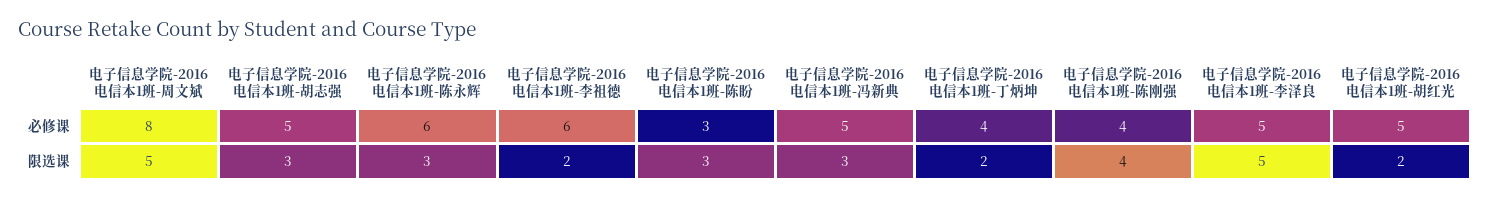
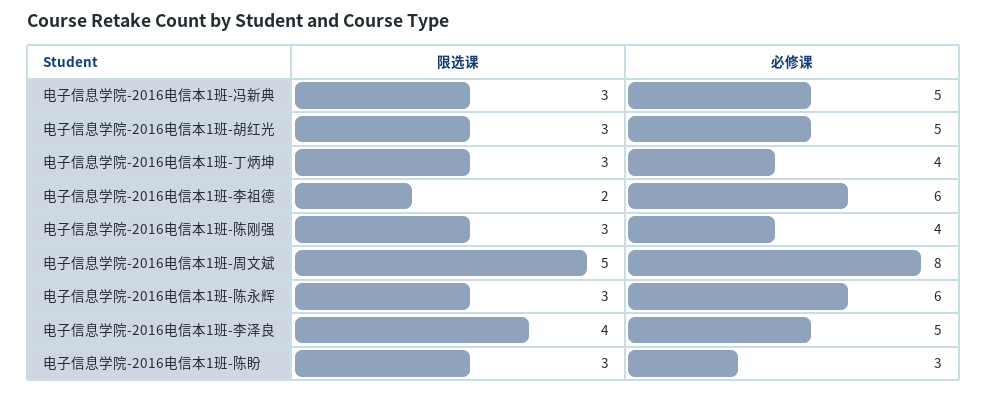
电子信息学院-2016电信本1班-胡志强, 必修课: 5 -> none
电子信息学院-2016电信本1班-胡志强, 限选课: 3 -> none
电子信息学院-2016电信本1班-丁炳坤, 限选课: 2 -> 3
电子信息学院-2016电信本1班-陈刚强, 限选课: 4 -> 3
电子信息学院-2016电信本1班-李泽良, 限选课: 5 -> 4
电子信息学院-2016电信本1班-胡红光, 限选课: 2 -> 3

